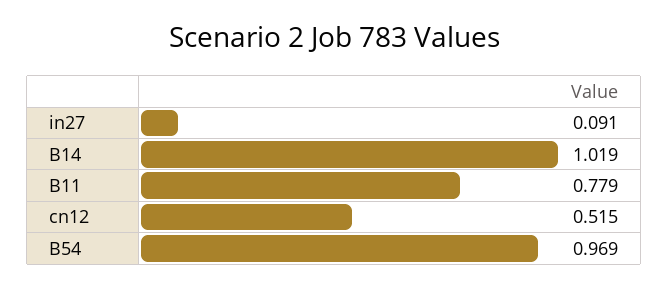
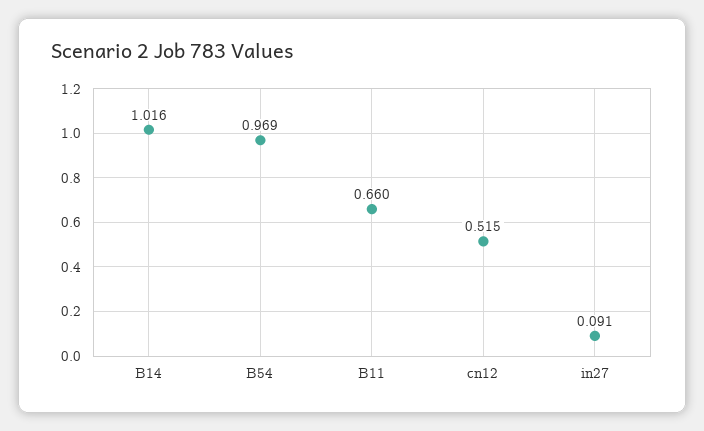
B14: 1.019 -> 1.016
B11: 0.779 -> 0.66

